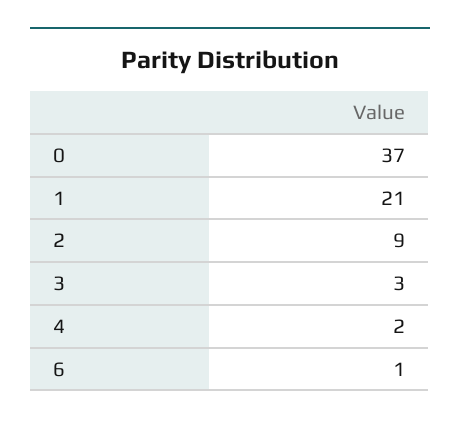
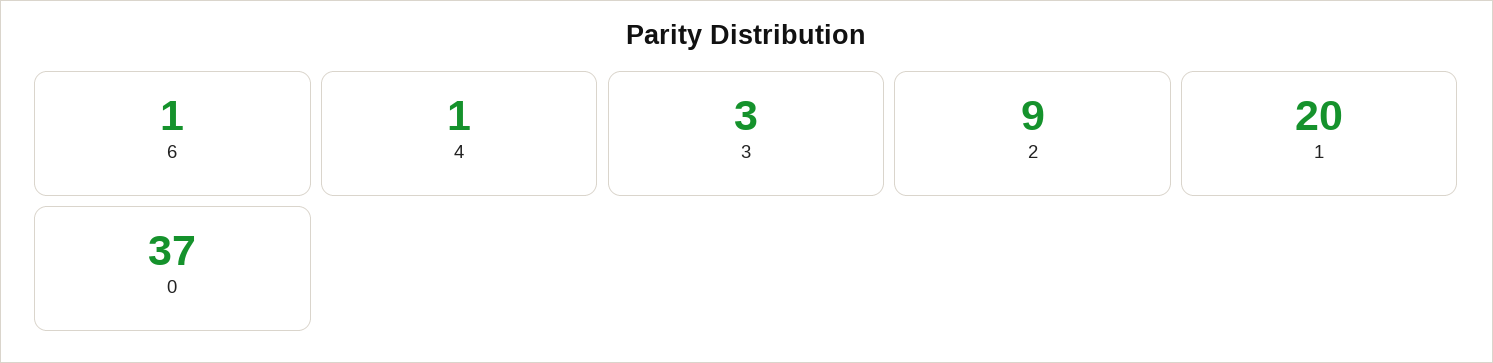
1: 21 -> 20
4: 2 -> 1

